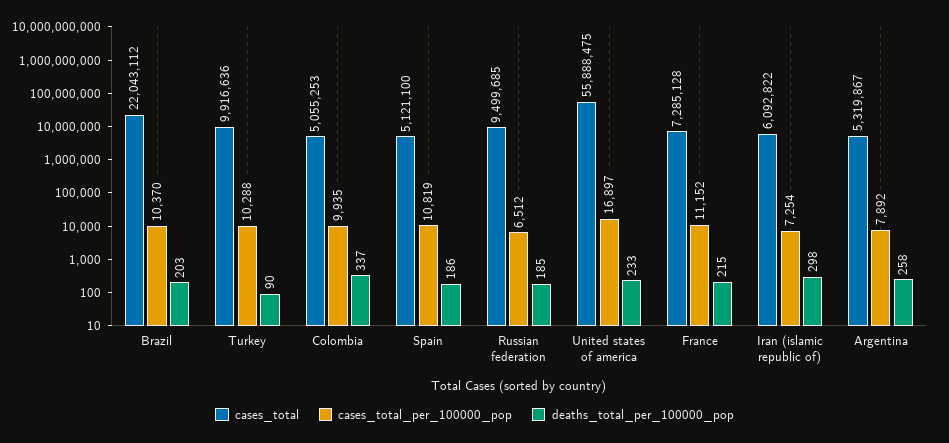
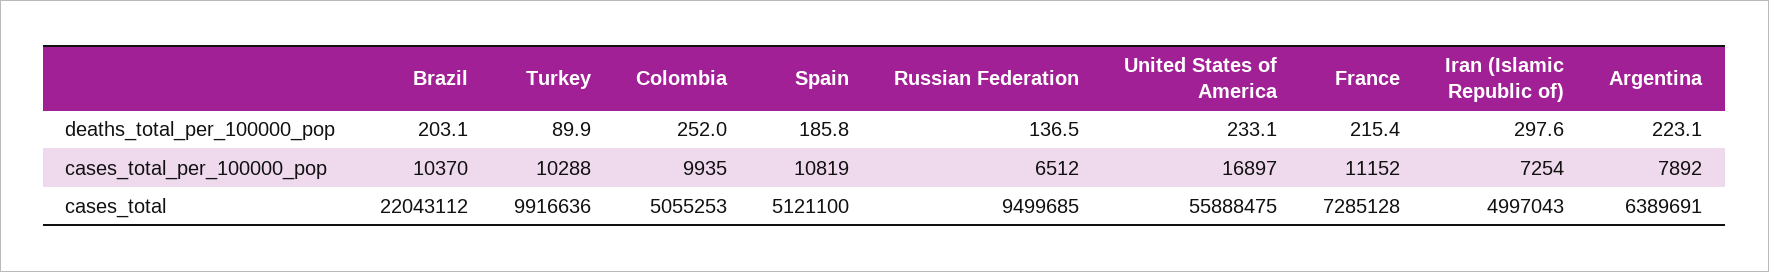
deaths_total_per_100000_pop, Colombia: 337 -> 252
deaths_total_per_100000_pop, Russian federation: 185 -> 136.5
cases_total, Iran (islamic republic of): 6092822 -> 4997043
cases_total, Argentina: 5319867 -> 6389691
deaths_total_per_100000_pop, Argentina: 258 -> 223.1

